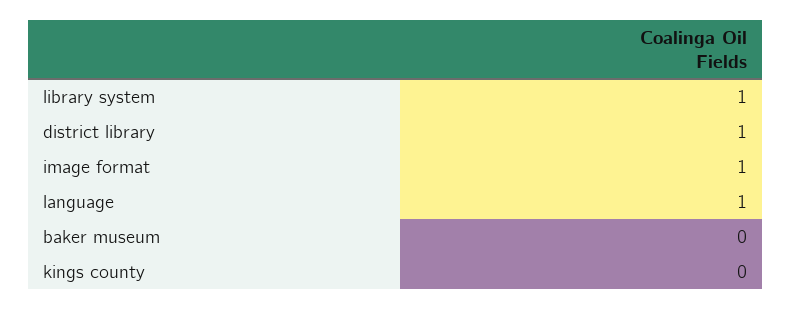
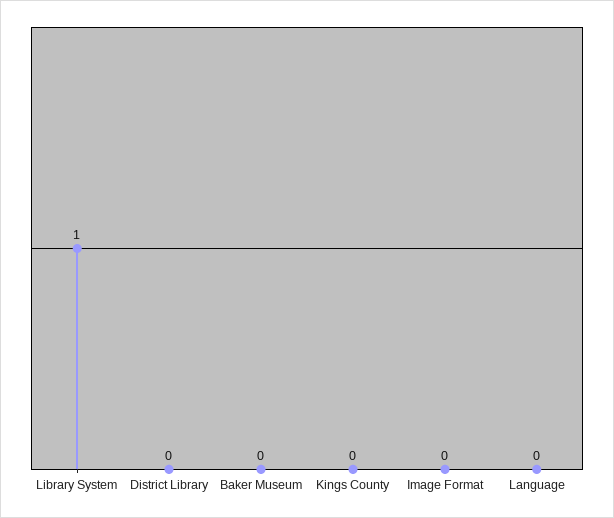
district library: 1 -> 0
image format: 1 -> 0
language: 1 -> 0

